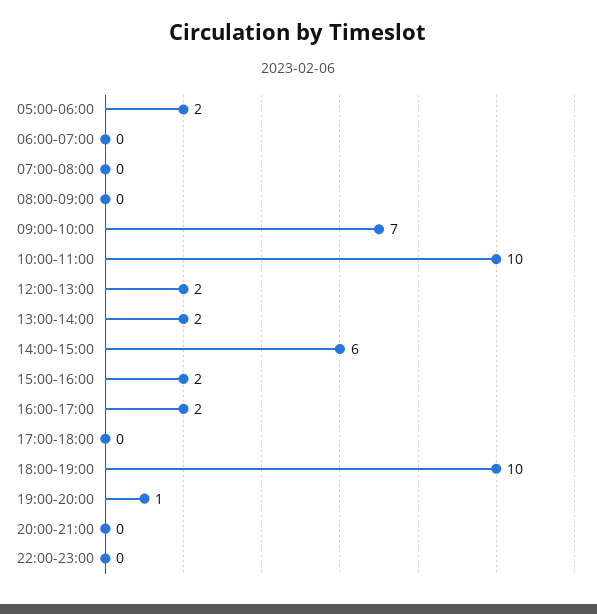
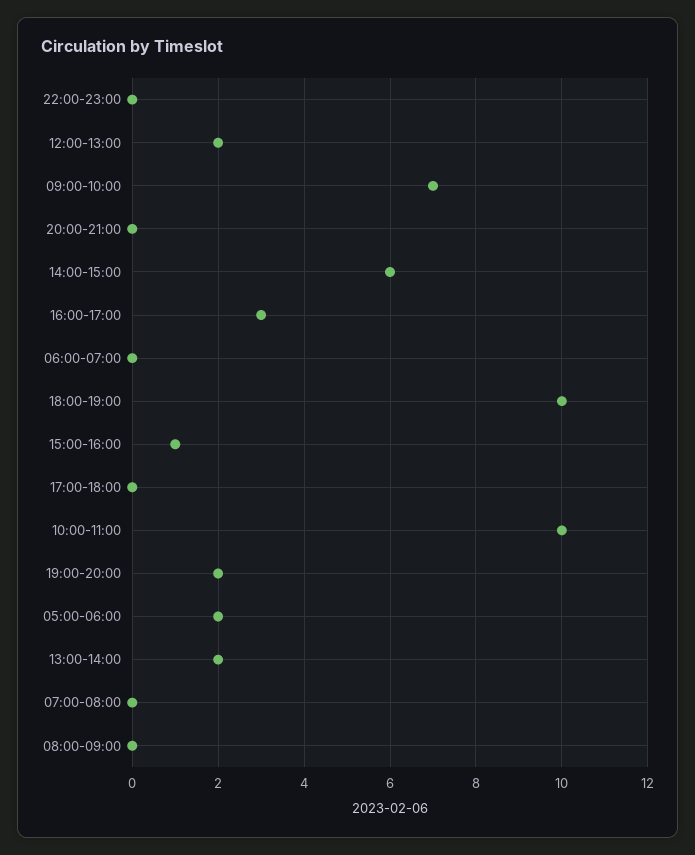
15:00-16:00: 2 -> 1
16:00-17:00: 2 -> 3
19:00-20:00: 1 -> 2

